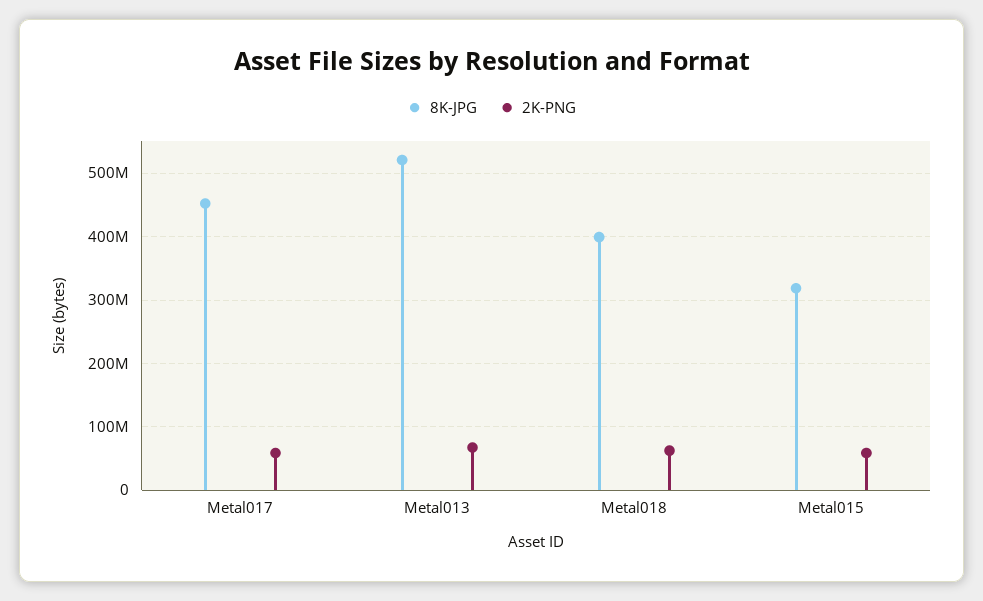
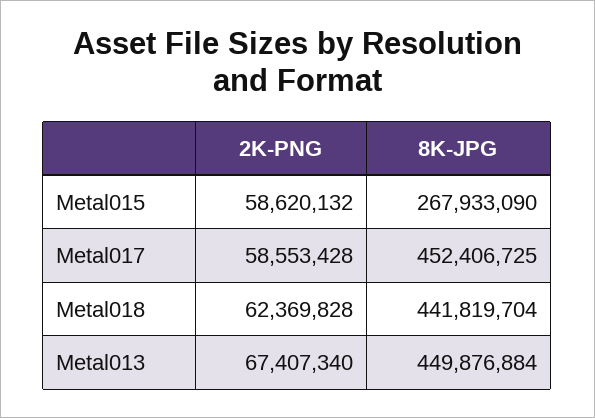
8K-JPG, Metal013: 520000000 -> 449876884
8K-JPG, Metal018: 400000000 -> 441819704
8K-JPG, Metal015: 320000000 -> 267933090

